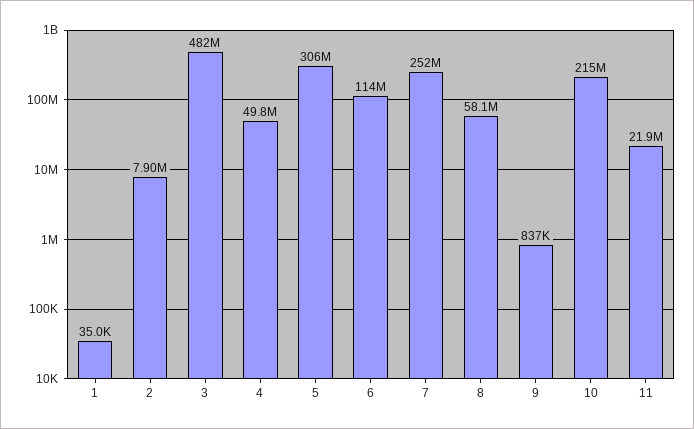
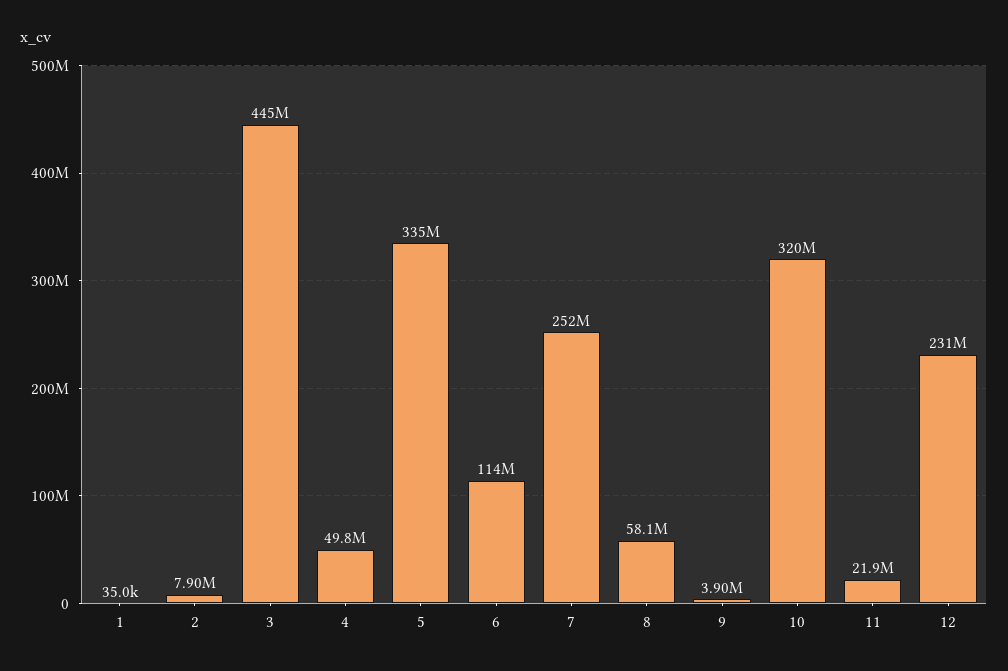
3: 482000000 -> 445000000
5: 306000000 -> 335000000
9: 837000 -> 3900000
10: 215000000 -> 320000000
12: none -> 231000000

